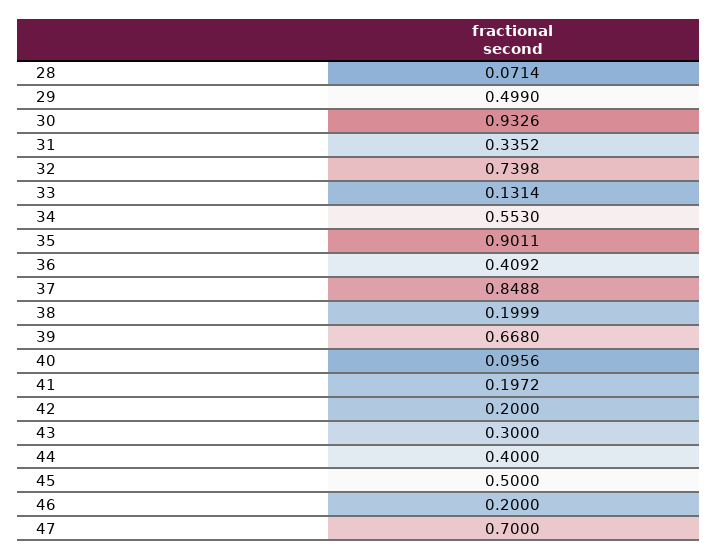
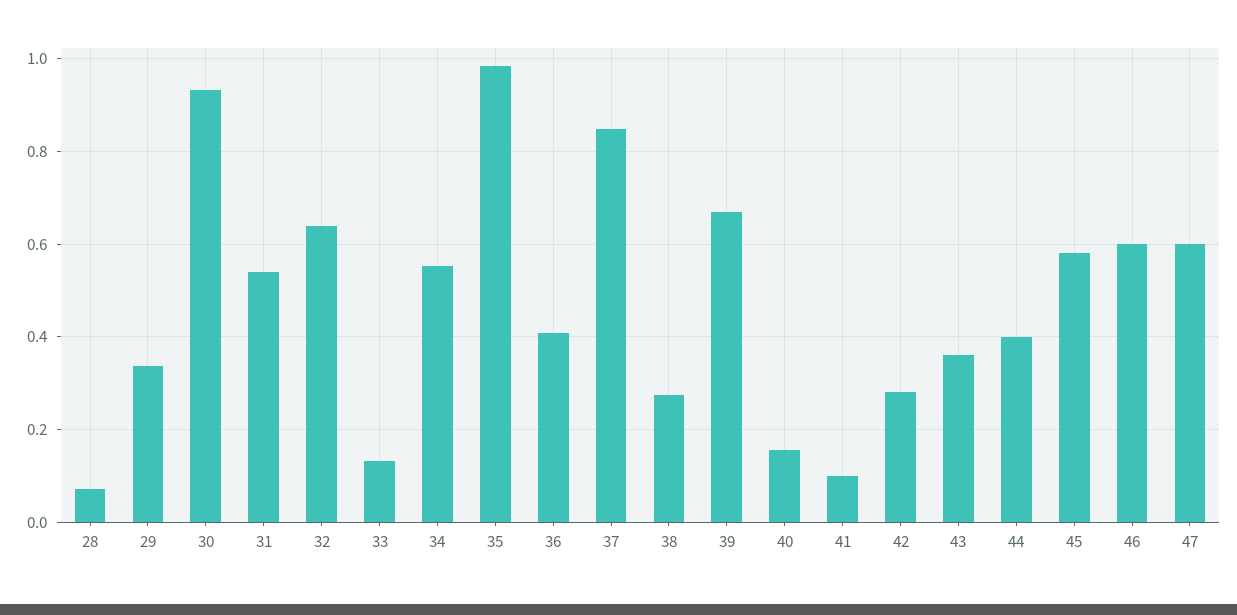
29: 0.499 -> 0.34
31: 0.3352 -> 0.54
32: 0.7398 -> 0.64
35: 0.9011 -> 0.98
38: 0.1999 -> 0.28
40: 0.0956 -> 0.16
41: 0.1972 -> 0.1
42: 0.2 -> 0.28
43: 0.3 -> 0.36
45: 0.5 -> 0.58
46: 0.2 -> 0.6
47: 0.7 -> 0.6

